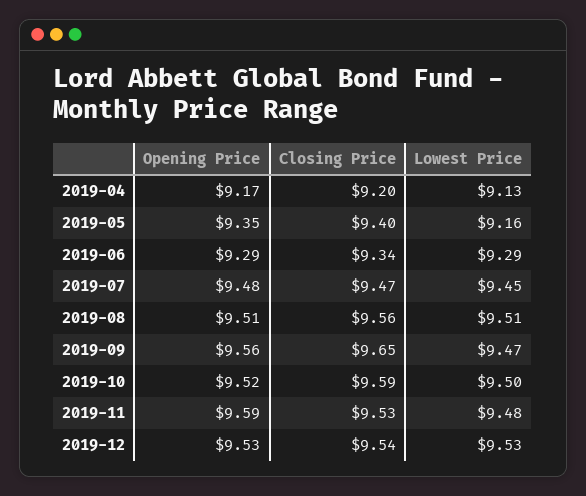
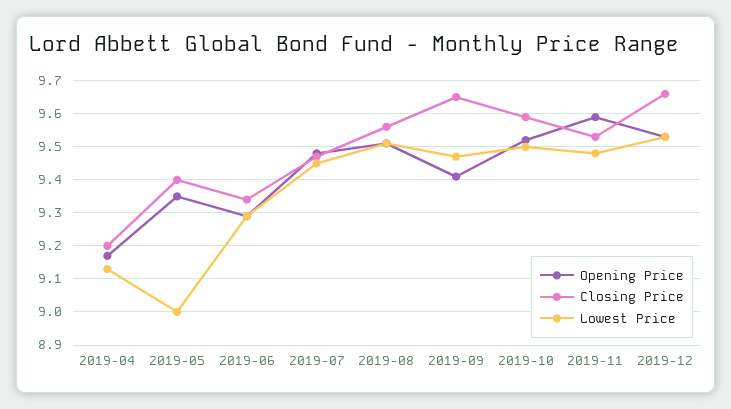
Lowest Price, 2019-05: 9.16 -> 9
Opening Price, 2019-09: 9.56 -> 9.4
Closing Price, 2019-12: 9.54 -> 9.65

